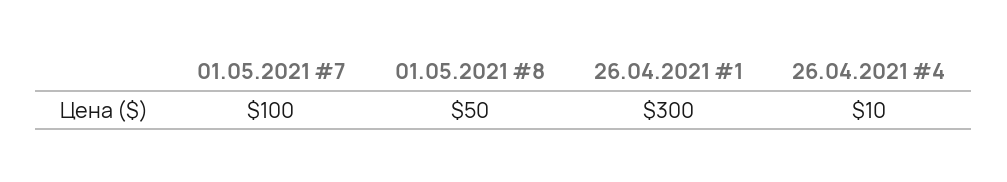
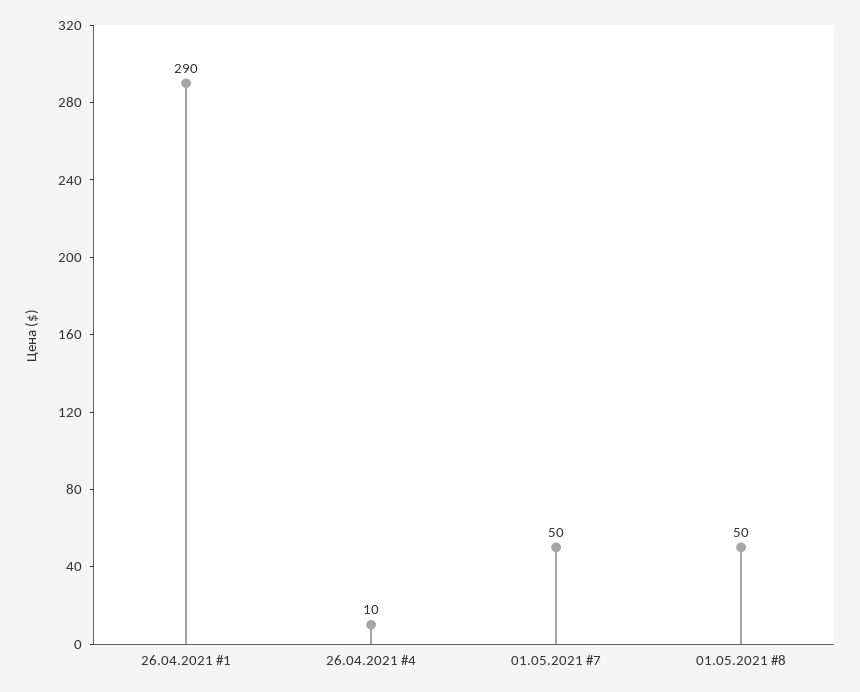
01.05.2021 #7: 100 -> 50
26.04.2021 #1: 300 -> 290

